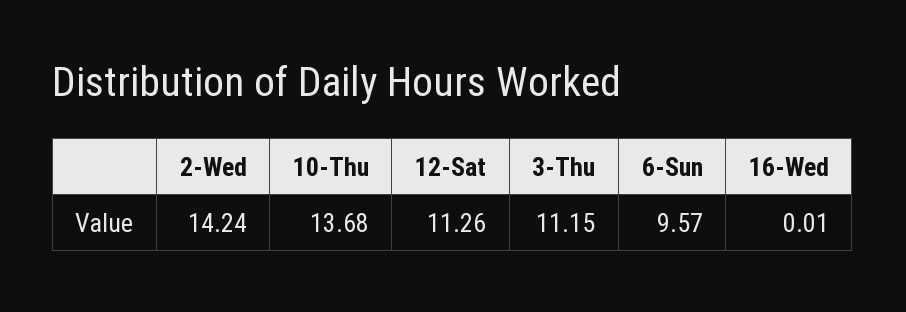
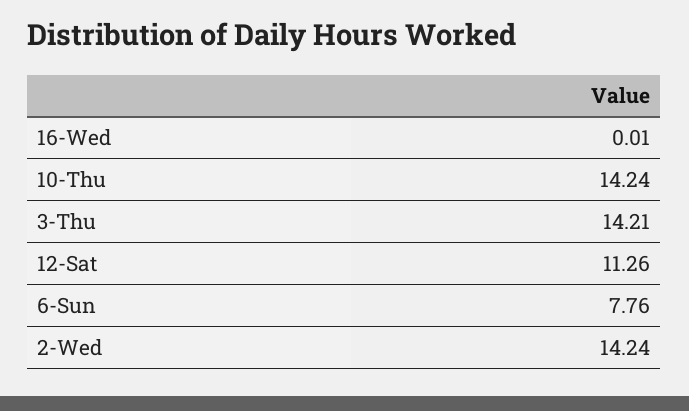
10-Thu: 13.68 -> 14.24
3-Thu: 11.15 -> 14.21
6-Sun: 9.57 -> 7.76

